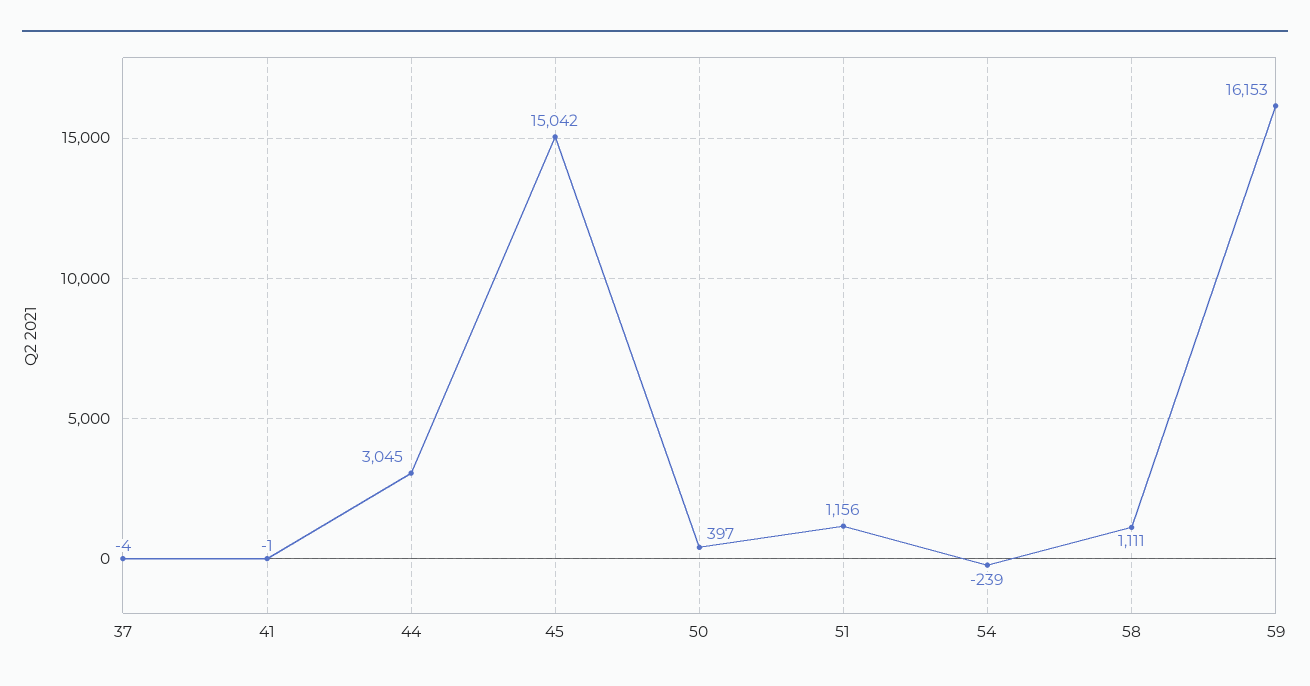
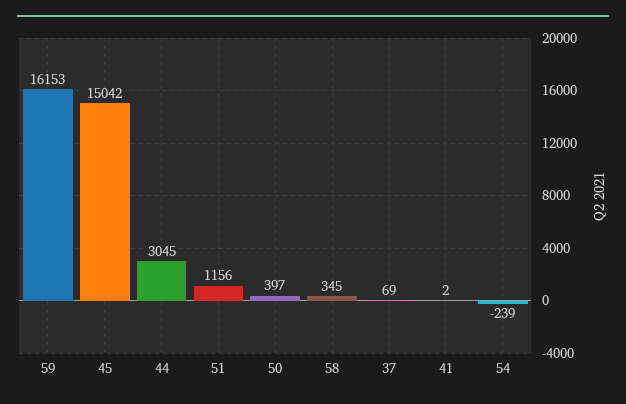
37: -4 -> 69
41: -1 -> 2
58: 1111 -> 345

